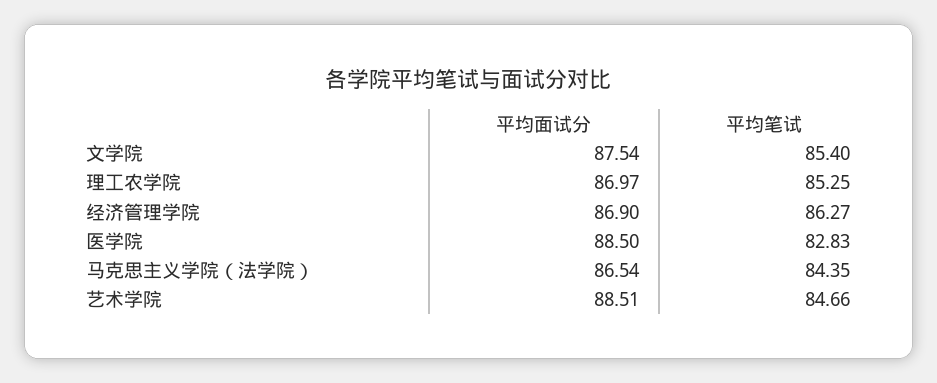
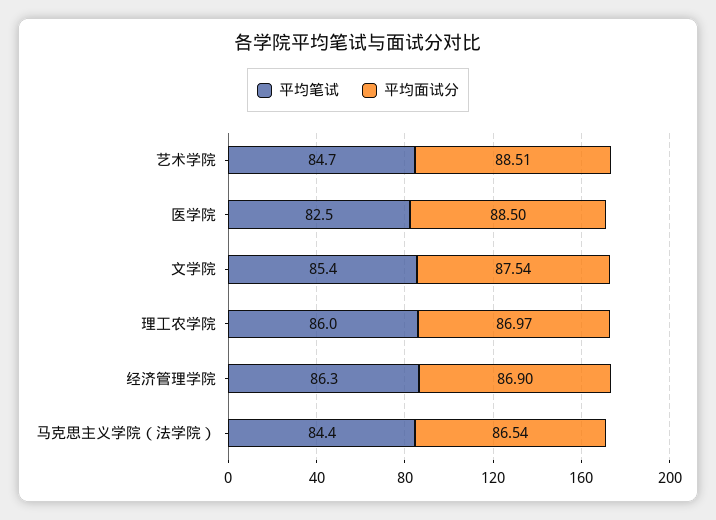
平均笔试, 理工农学院: 85.25 -> 86
平均笔试, 医学院: 82.83 -> 82.5

